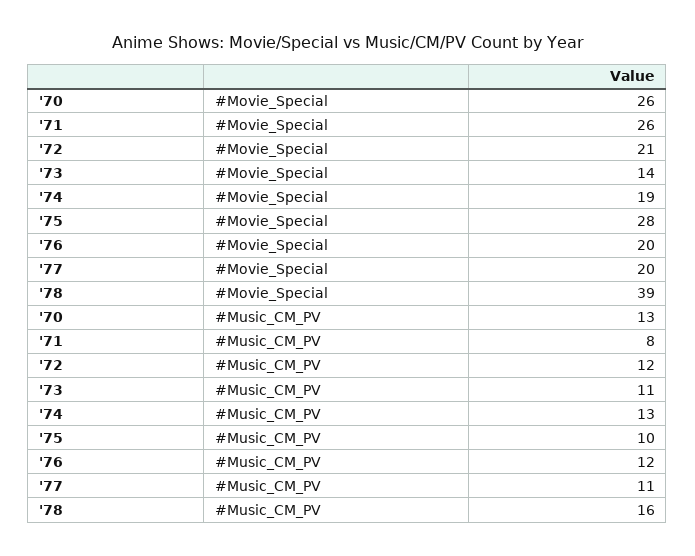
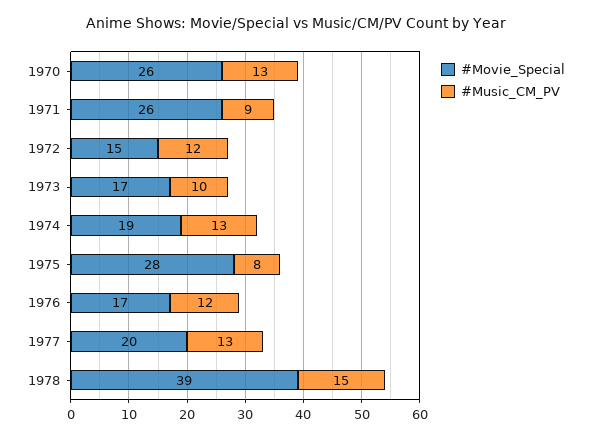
#Movie_Special, '72: 21 -> 15
#Movie_Special, '73: 14 -> 17
#Movie_Special, '76: 20 -> 17
#Music_CM_PV, '71: 8 -> 9
#Music_CM_PV, '73: 11 -> 10
#Music_CM_PV, '75: 10 -> 8
#Music_CM_PV, '77: 11 -> 13
#Music_CM_PV, '78: 16 -> 15

